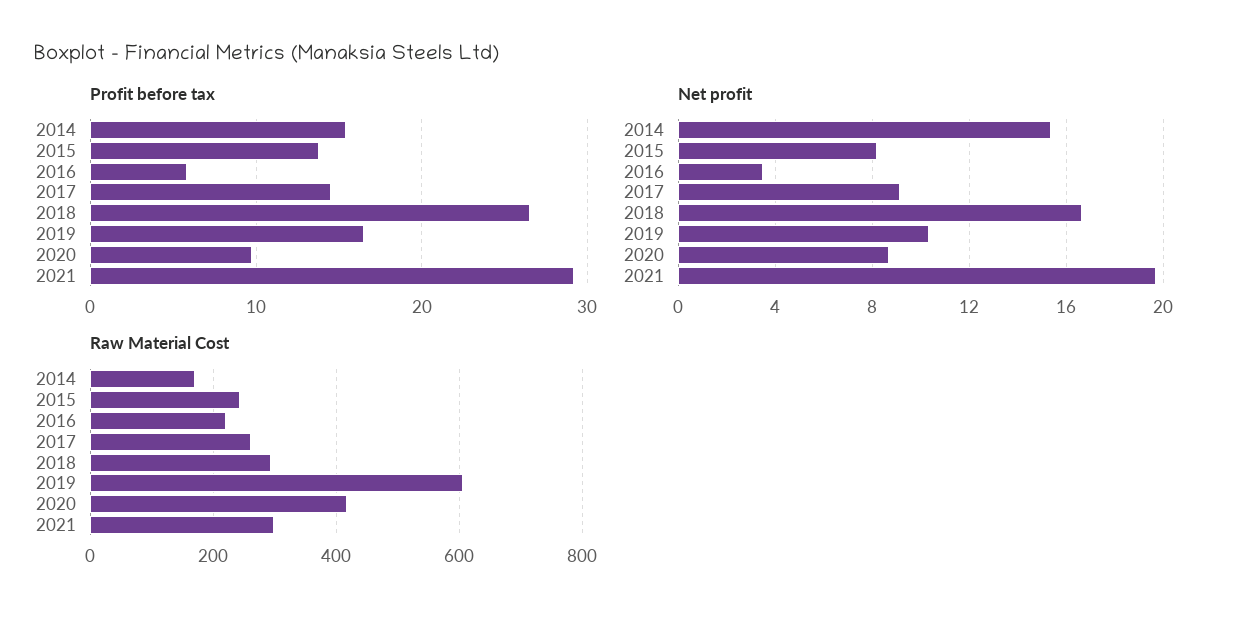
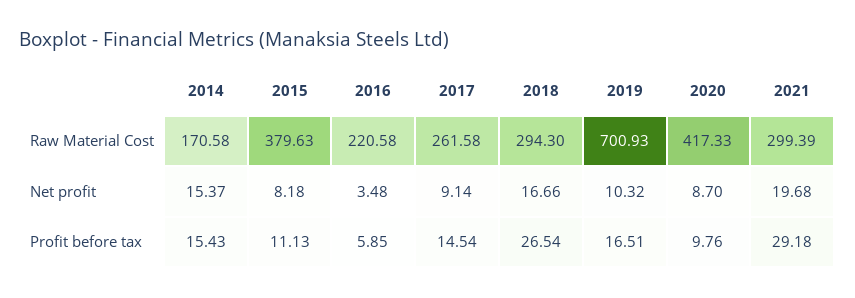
Profit before tax, 2015: 14 -> 11.13
Raw Material Cost, 2015: 240 -> 379.63
Raw Material Cost, 2019: 600 -> 700.93

